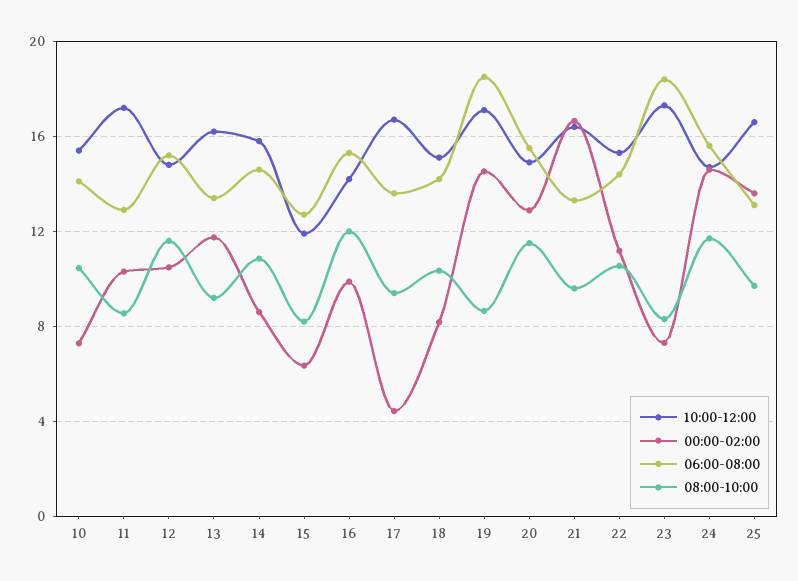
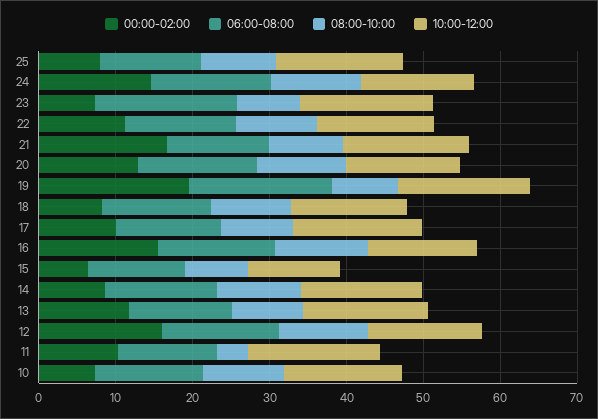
08:00-10:00, 11: 8.5 -> 4
00:00-02:00, 12: 10.5 -> 16
00:00-02:00, 16: 10 -> 16
00:00-02:00, 17: 4.5 -> 10
00:00-02:00, 19: 14.5 -> 20
00:00-02:00, 25: 13.5 -> 8

